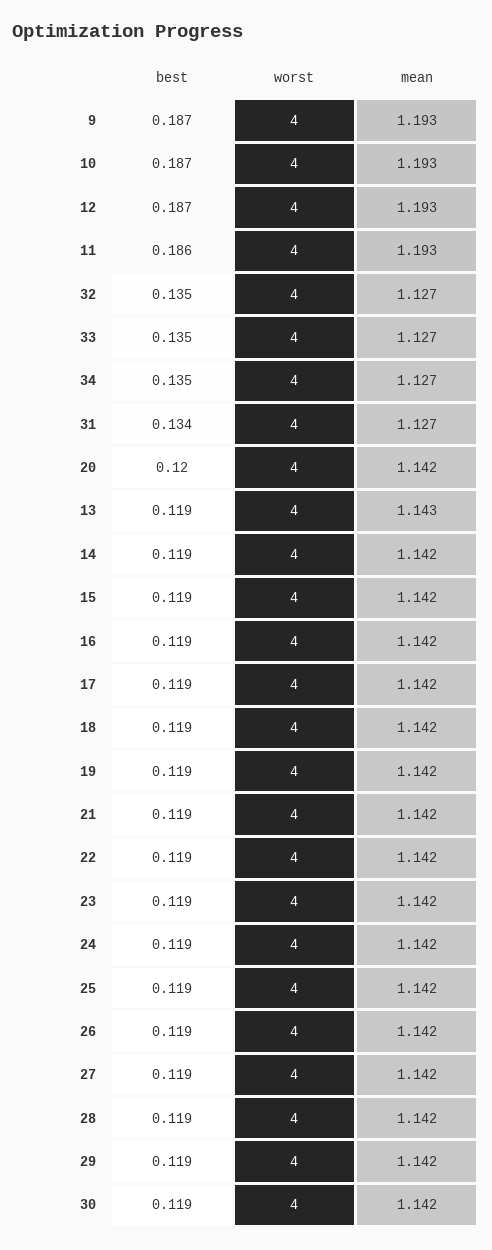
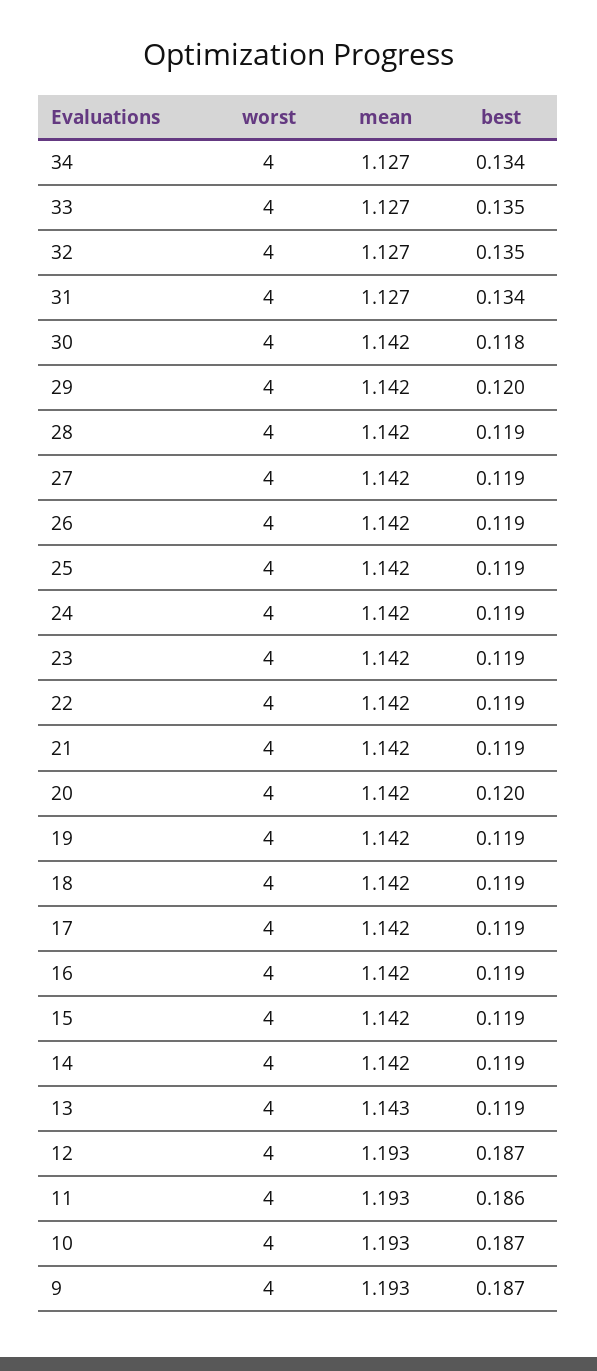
best, 34: 0.135 -> 0.134
best, 29: 0.119 -> 0.12
best, 30: 0.119 -> 0.118

